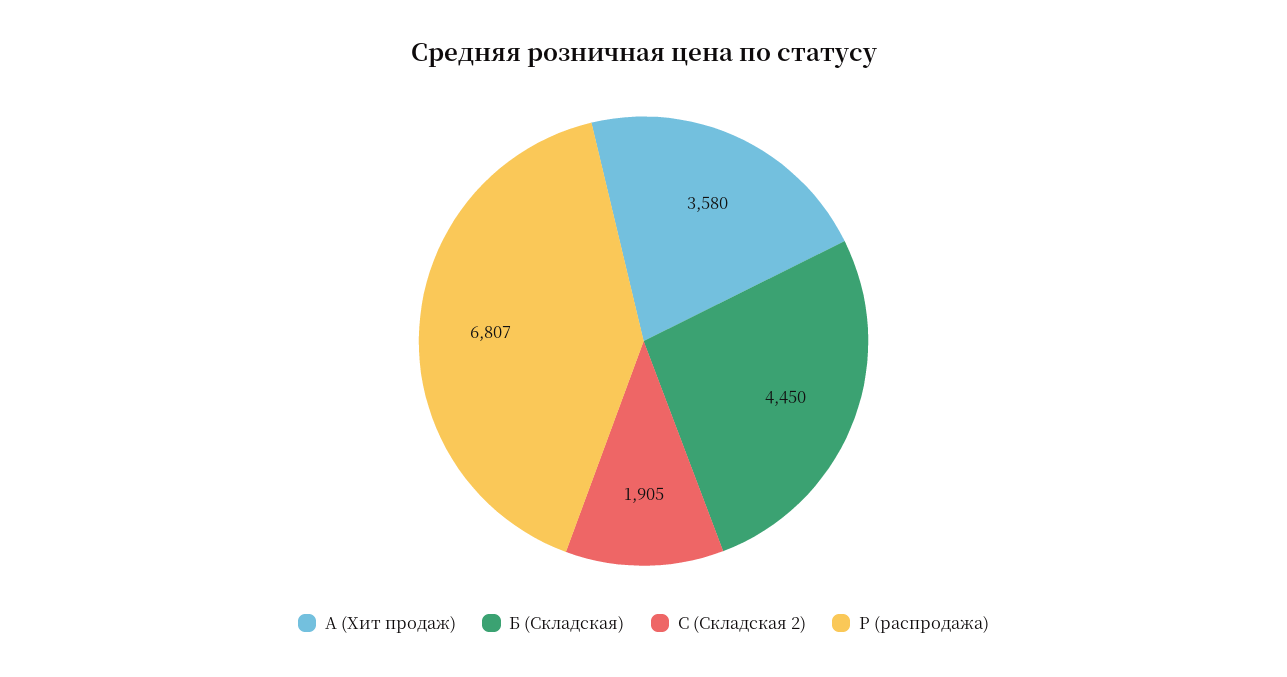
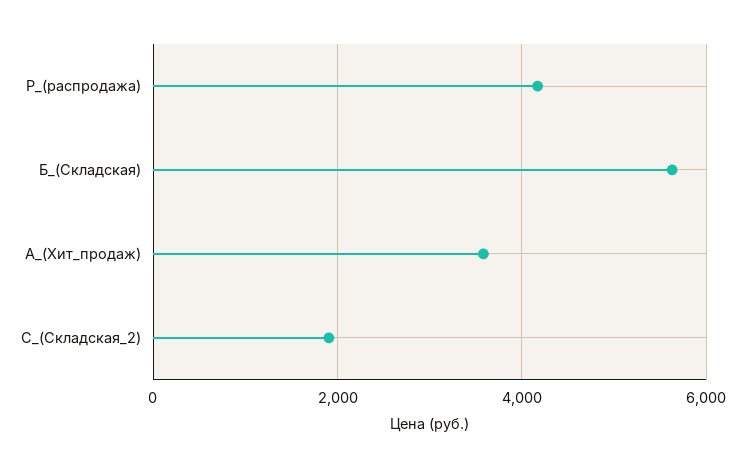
Б (Складская): 4450 -> 5600
Р (распродажа): 6807 -> 4200

